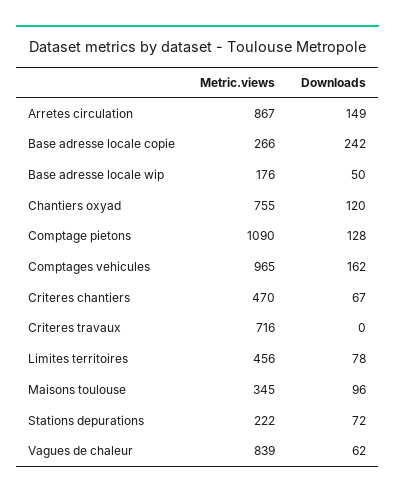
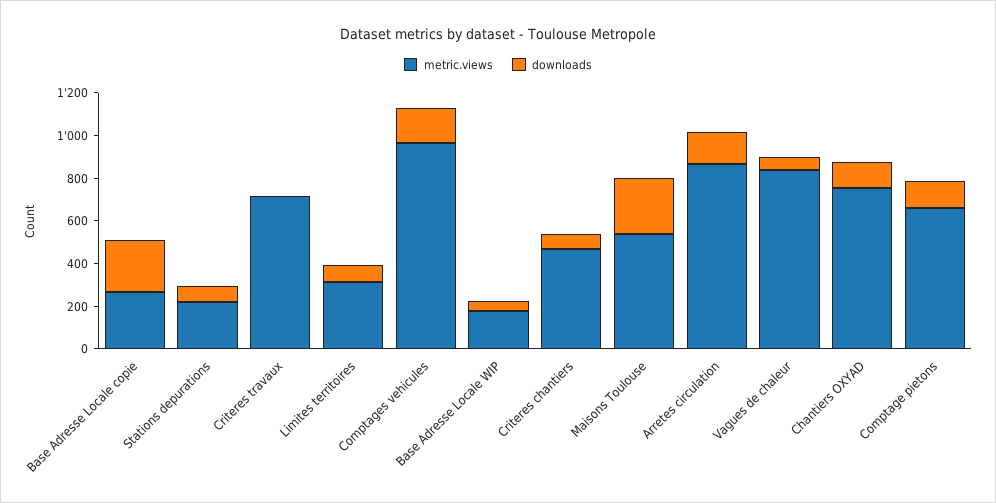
Metric.views, Comptage pietons: 1090 -> 650
Metric.views, Limites territoires: 456 -> 300
Metric.views, Maisons toulouse: 345 -> 550
Downloads, Maisons toulouse: 96 -> 250

